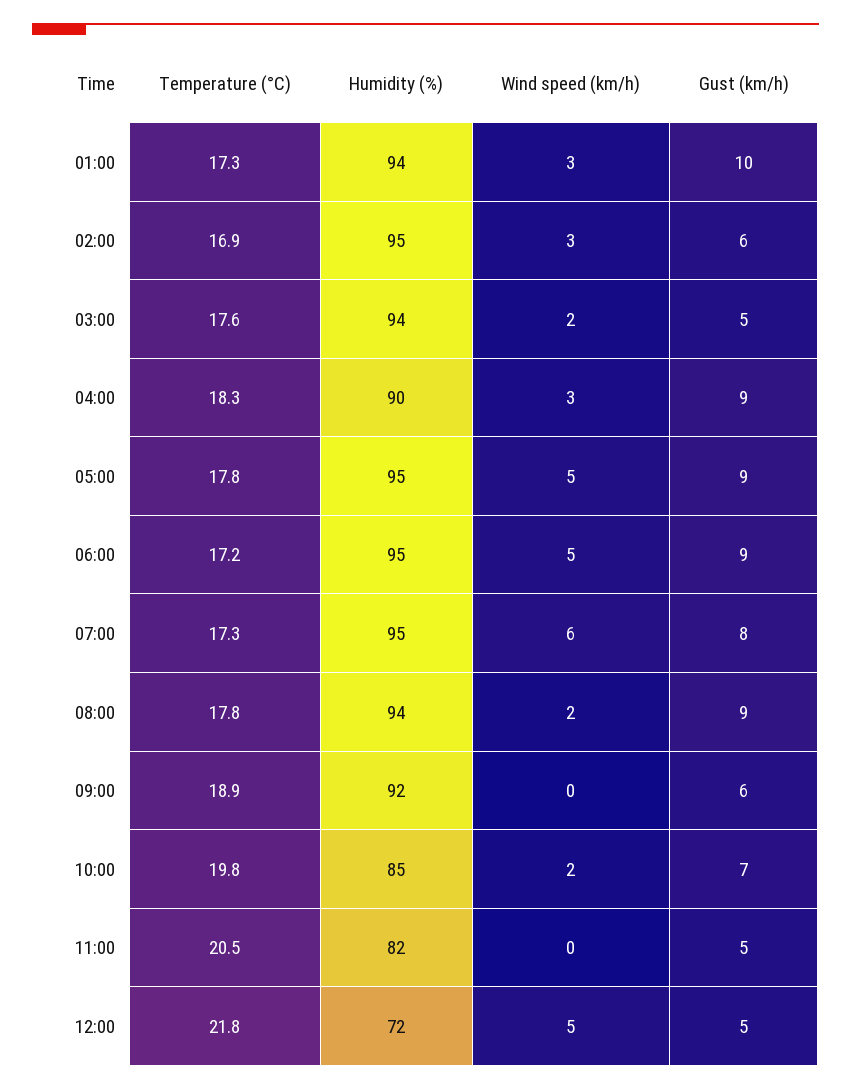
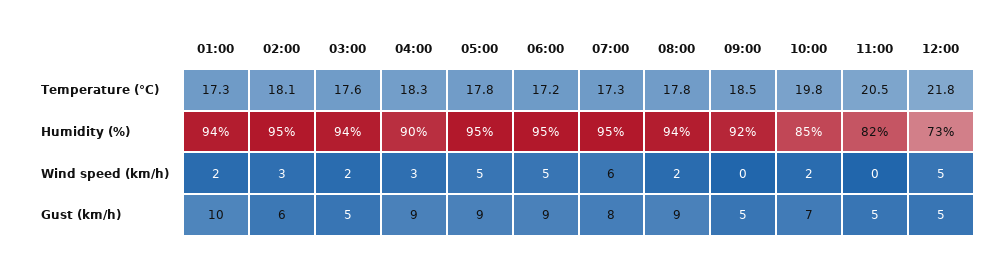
Wind speed (km/h), 01:00: 3 -> 2
Temperature (°C), 02:00: 16.9 -> 18.1
Temperature (°C), 09:00: 18.9 -> 18.5
Gust (km/h), 09:00: 6 -> 5
Humidity (%), 12:00: 72 -> 73

